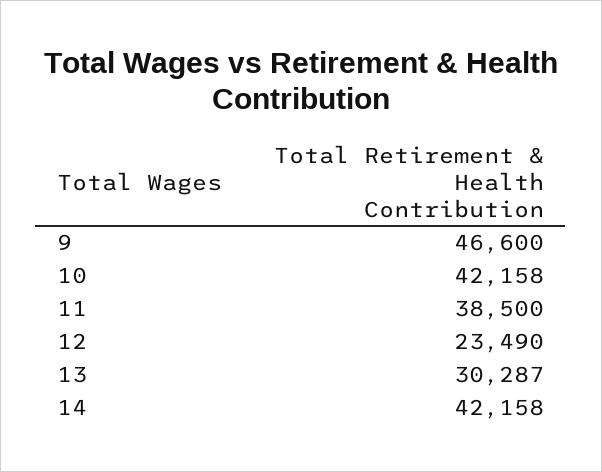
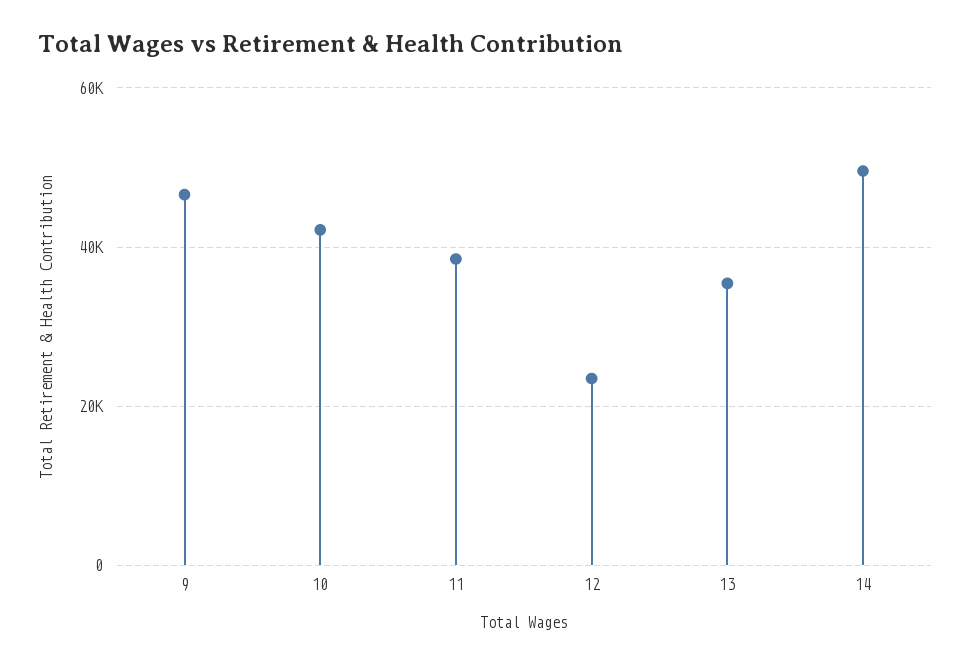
13: 30287 -> 36000
14: 42158 -> 50000

